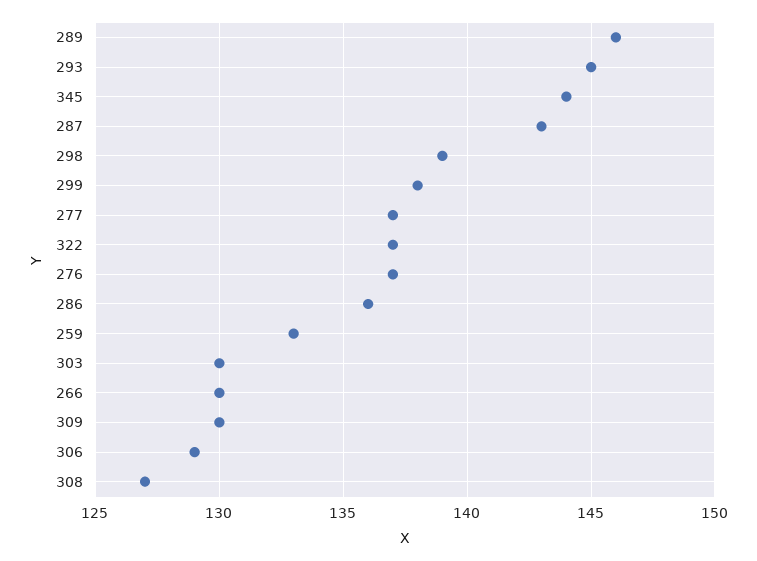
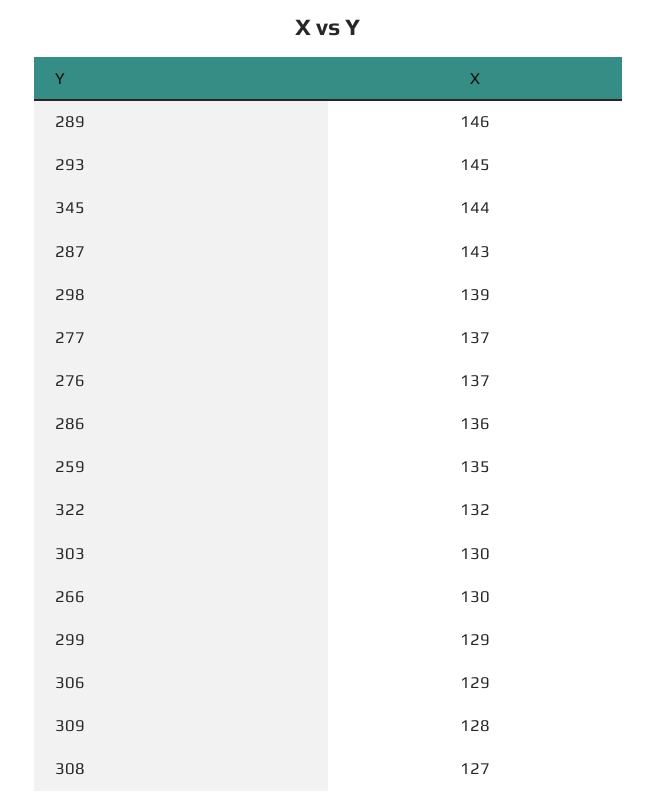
299: 138 -> 129
322: 137 -> 132
259: 133 -> 135
309: 130 -> 128

